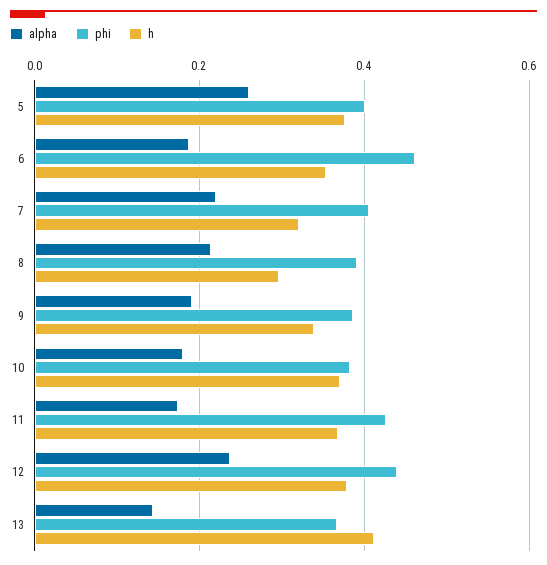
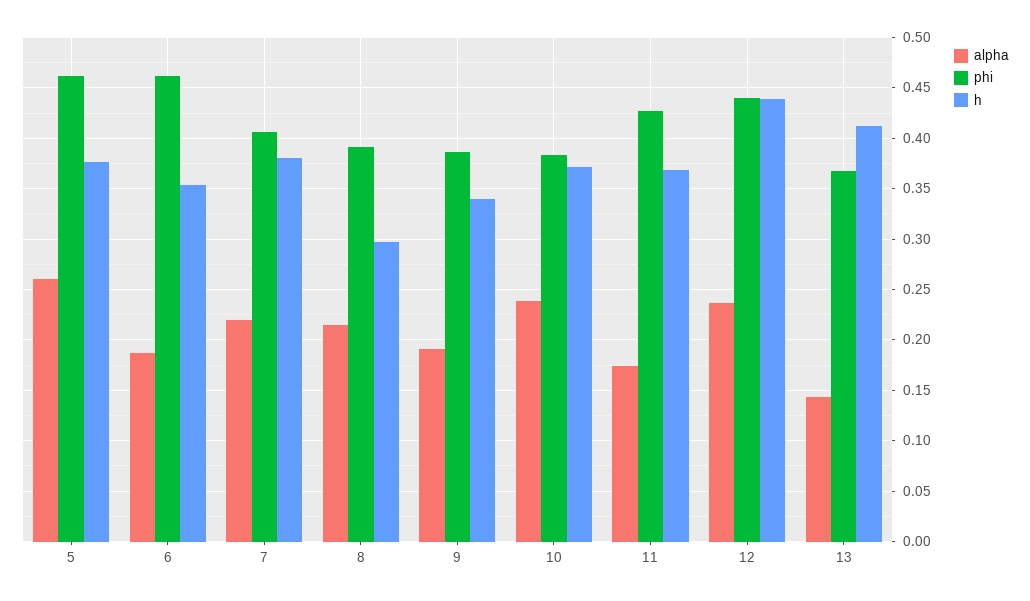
phi, 5: 0.4 -> 0.46
h, 7: 0.32 -> 0.38
alpha, 10: 0.18 -> 0.24
h, 12: 0.38 -> 0.44

